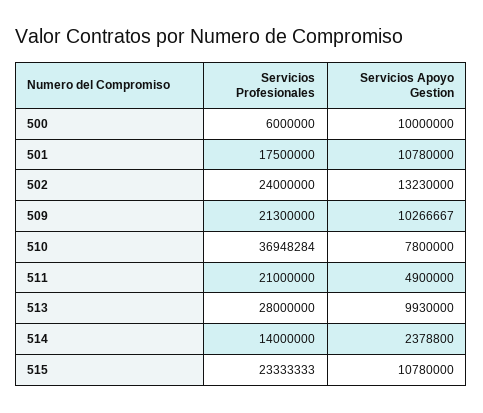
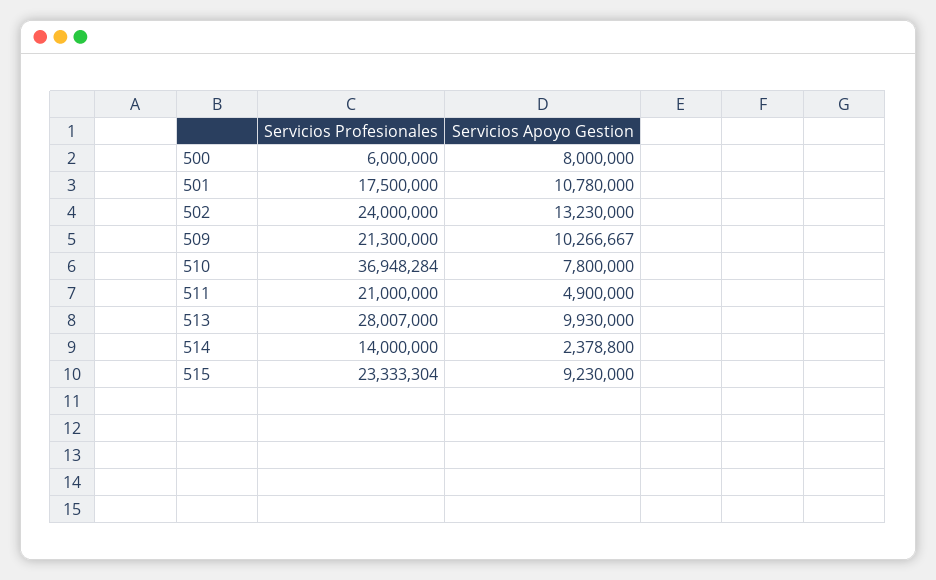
Servicios Apoyo Gestion, 500: 10000000 -> 8000000
Servicios Profesionales, 513: 28000000 -> 28007000
Servicios Profesionales, 515: 23333333 -> 23333304
Servicios Apoyo Gestion, 515: 10780000 -> 9230000

